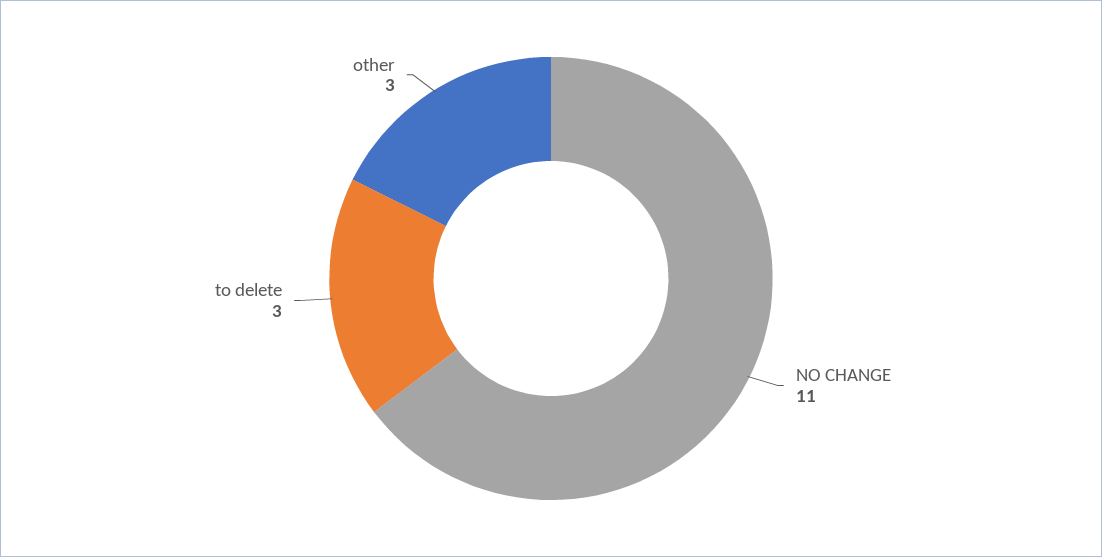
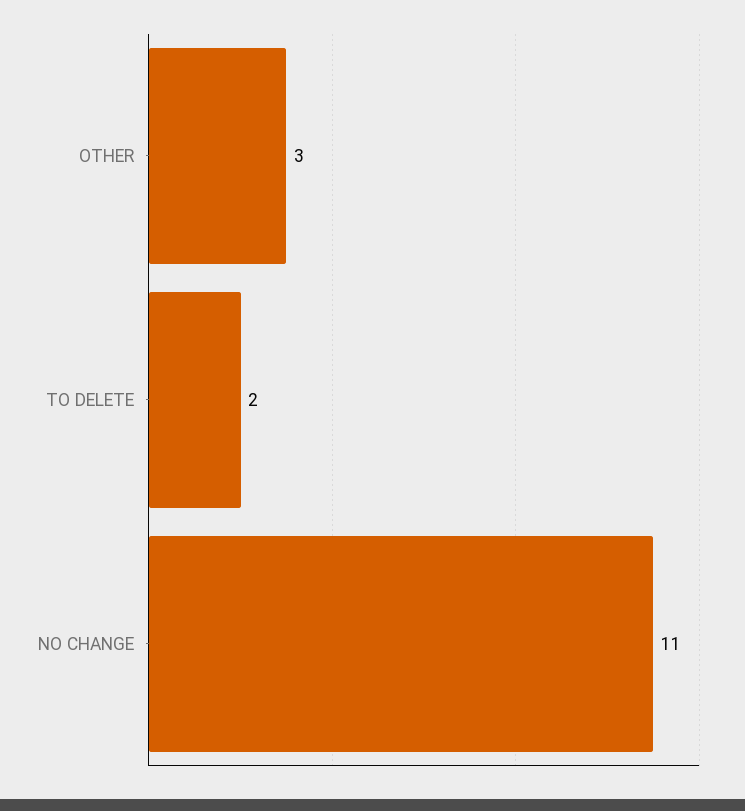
to delete: 3 -> 2

